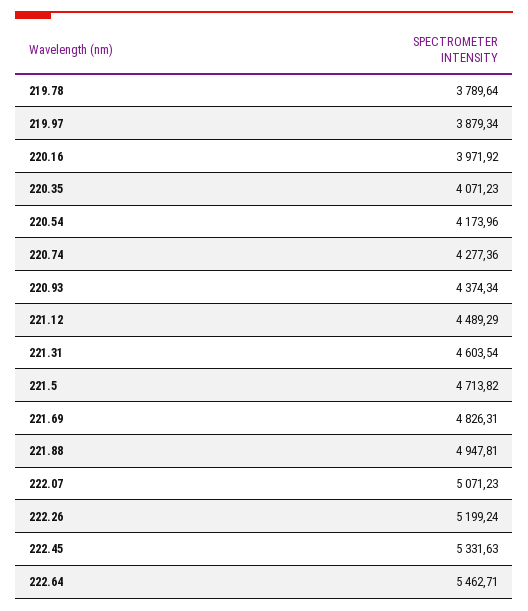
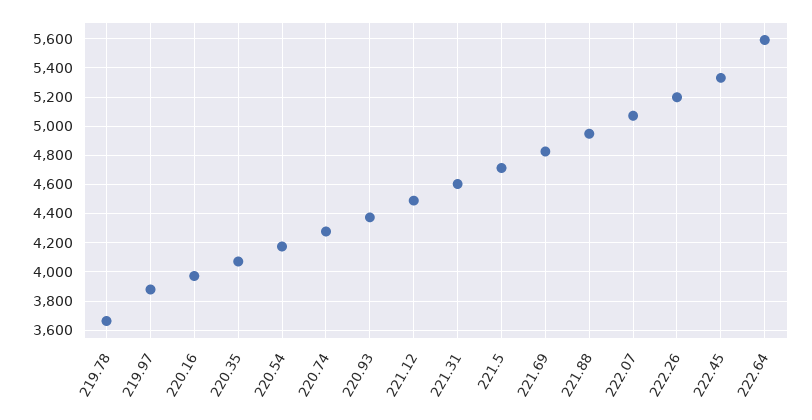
219.78: 3789.64 -> 3650
222.64: 5462.71 -> 5600

